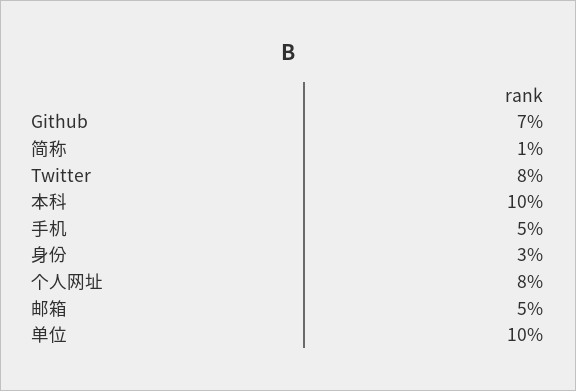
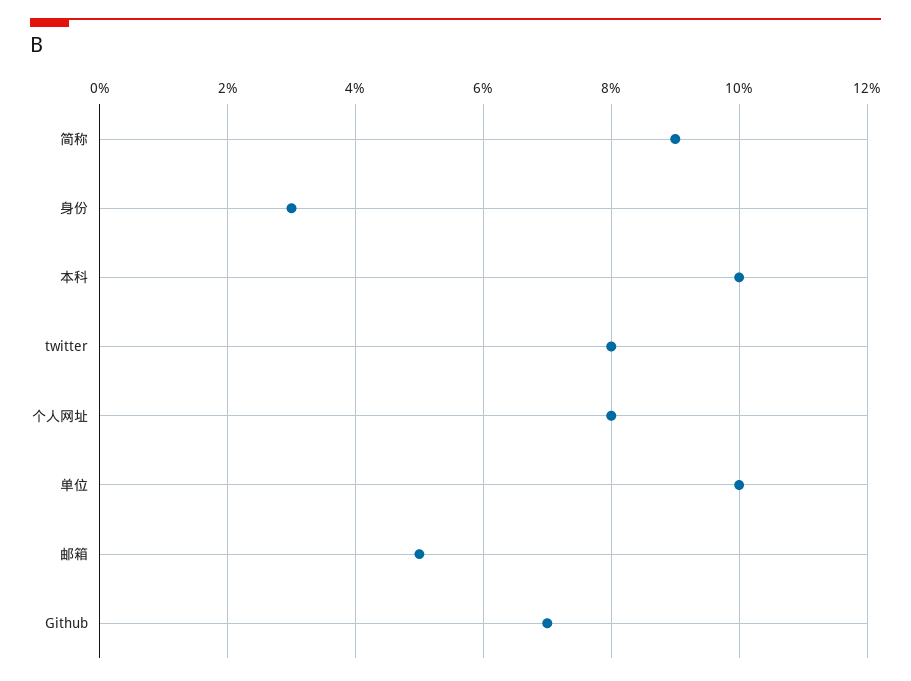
简称: 1 -> 9
手机: 5 -> none

